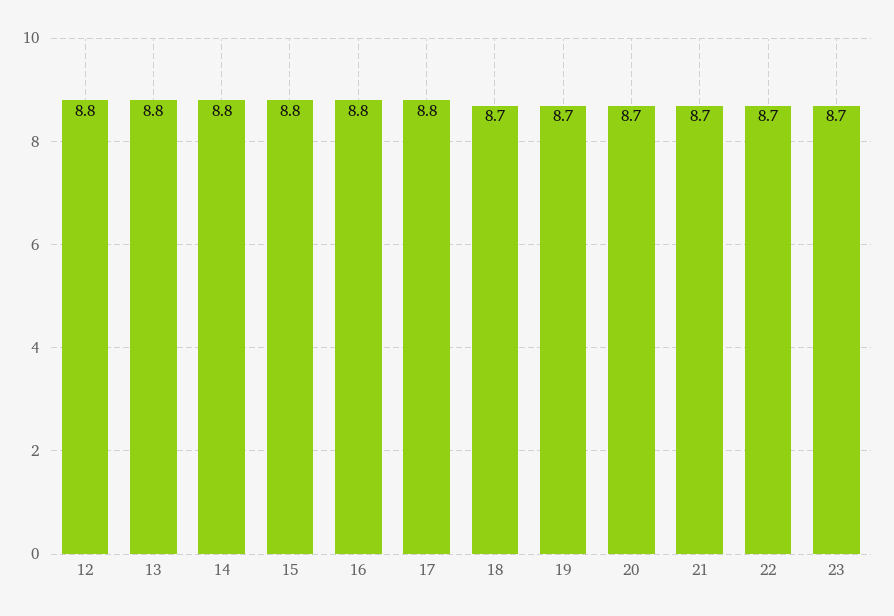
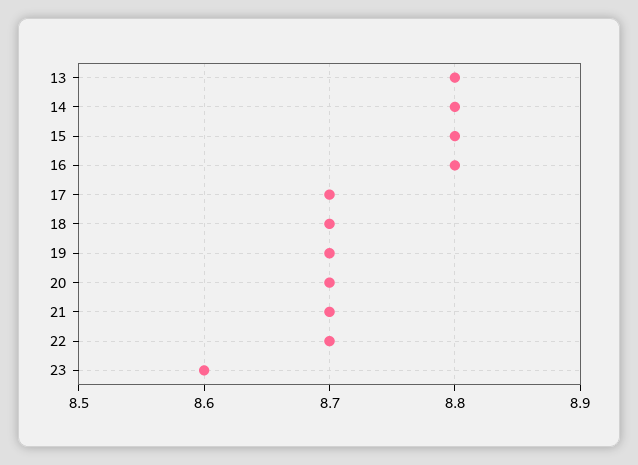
12: 8.8 -> none
17: 8.8 -> 8.7
23: 8.7 -> 8.6

